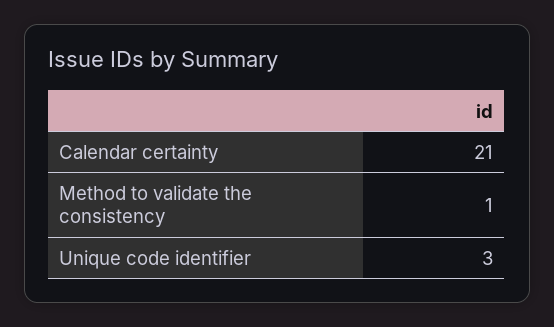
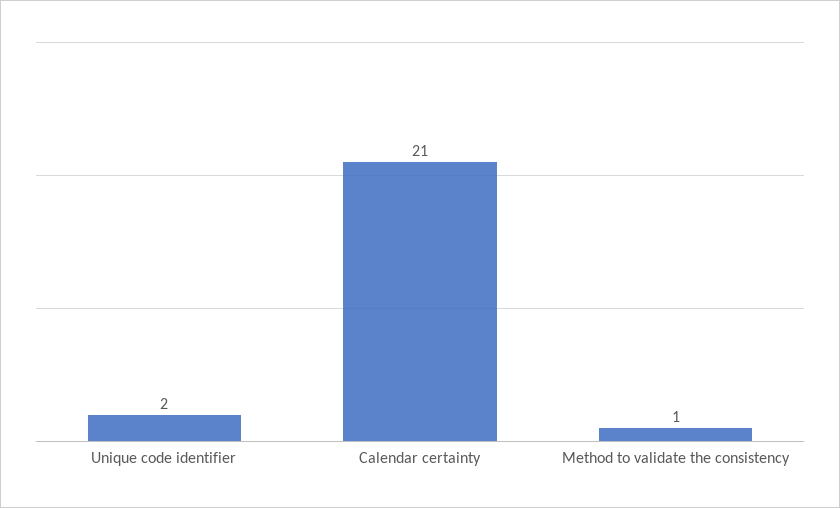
Unique code identifier: 3 -> 2

